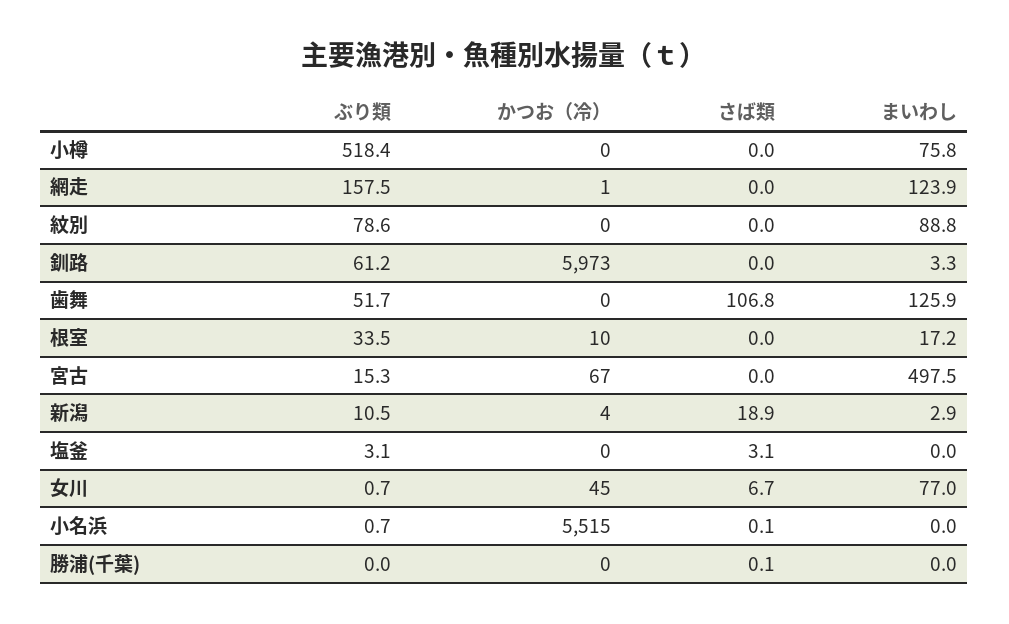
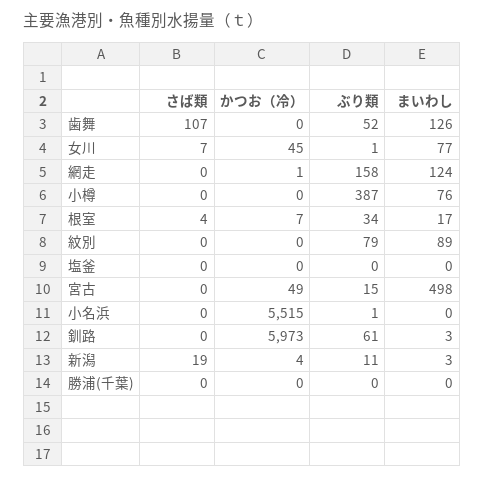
ぶり類, 小樽: 518.4 -> 387
かつお（冷）, 根室: 10 -> 7
さば類, 根室: 0 -> 4
かつお（冷）, 宮古: 67 -> 49
ぶり類, 塩釜: 3.1 -> 0
さば類, 塩釜: 3.1 -> 0

